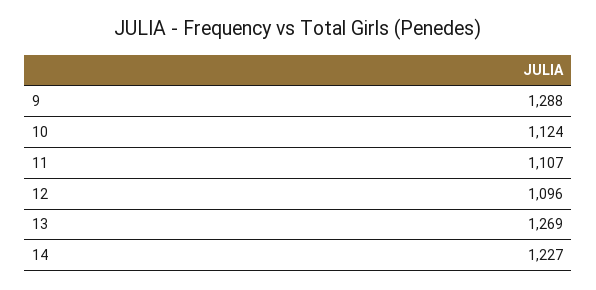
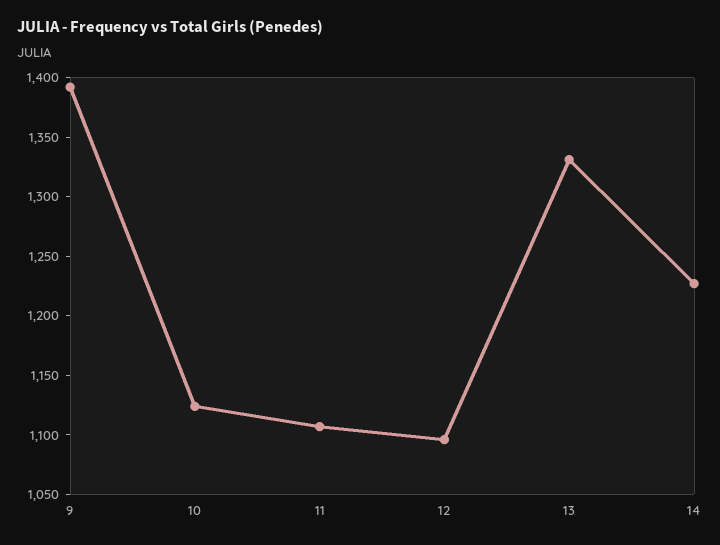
9: 1288 -> 1390
13: 1269 -> 1330

